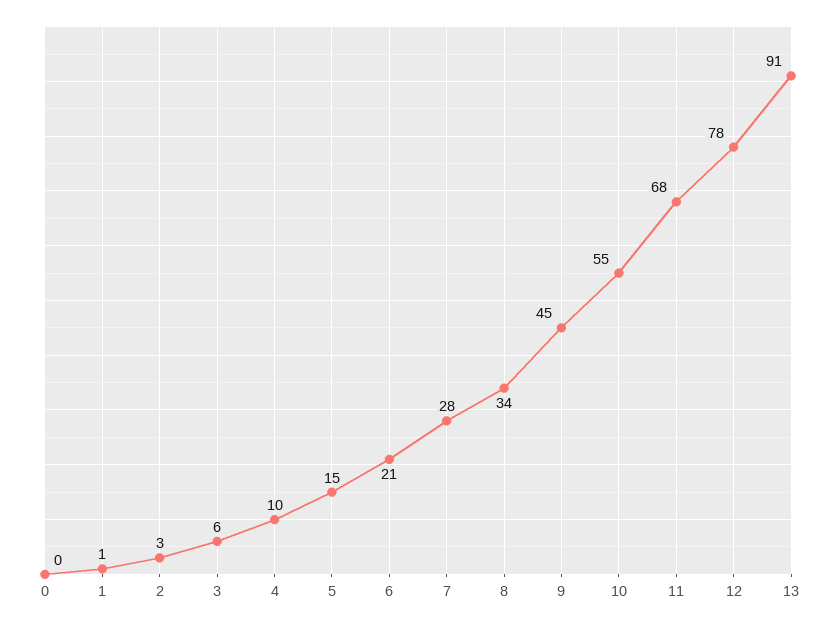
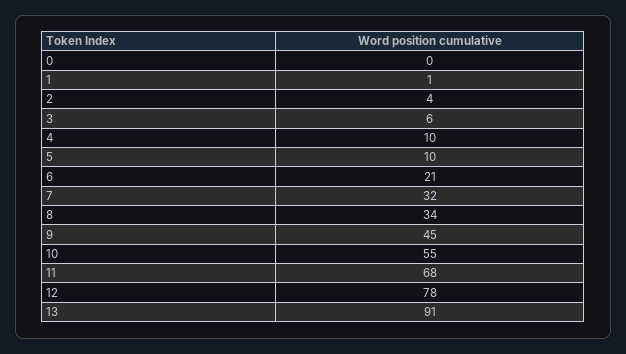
2: 3 -> 4
5: 15 -> 10
7: 28 -> 32

